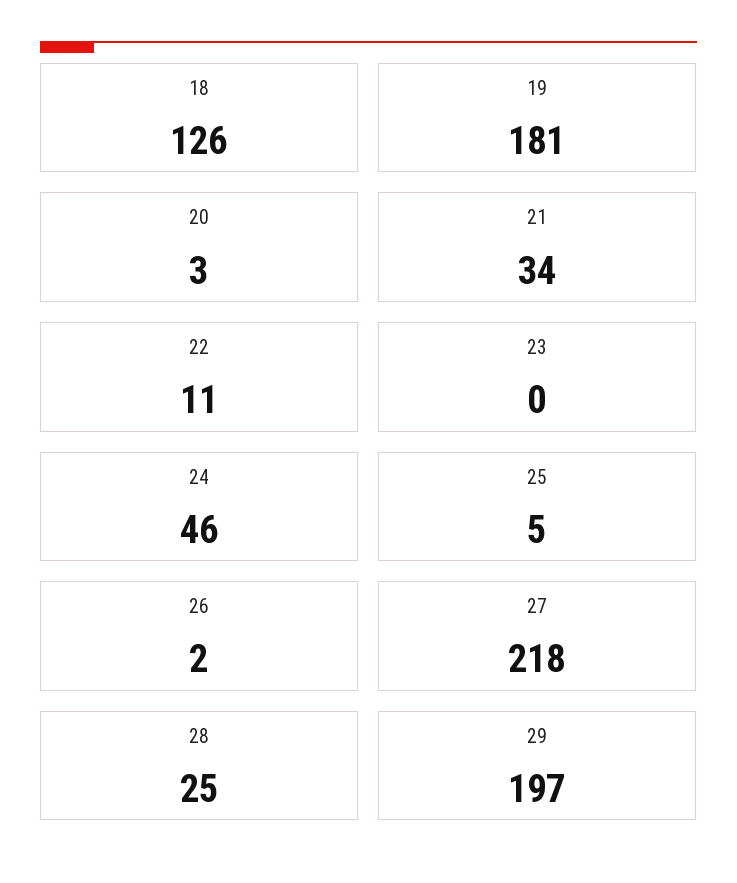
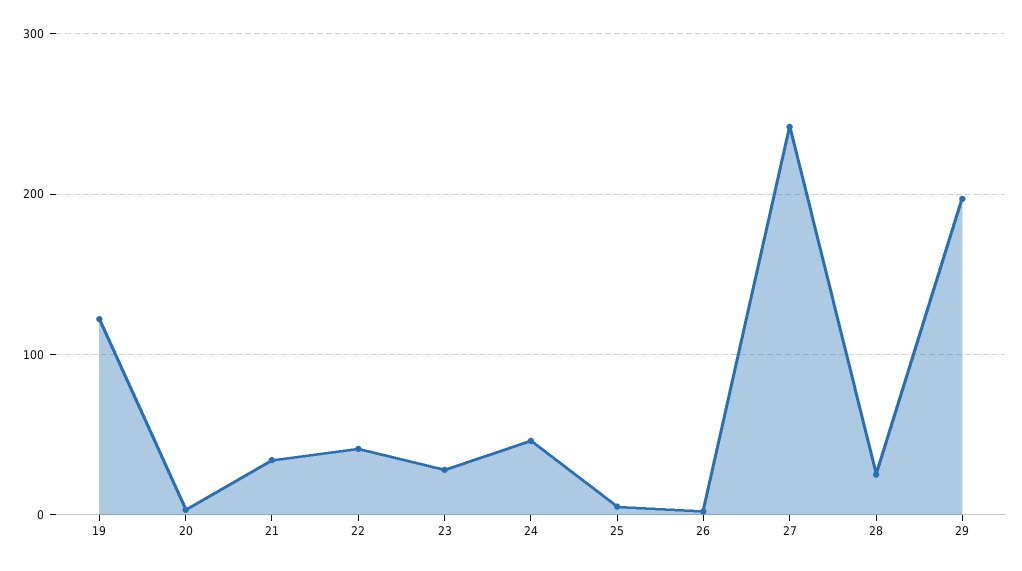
18: 126 -> none
19: 181 -> 120
22: 11 -> 40
23: 0 -> 30
27: 218 -> 240

